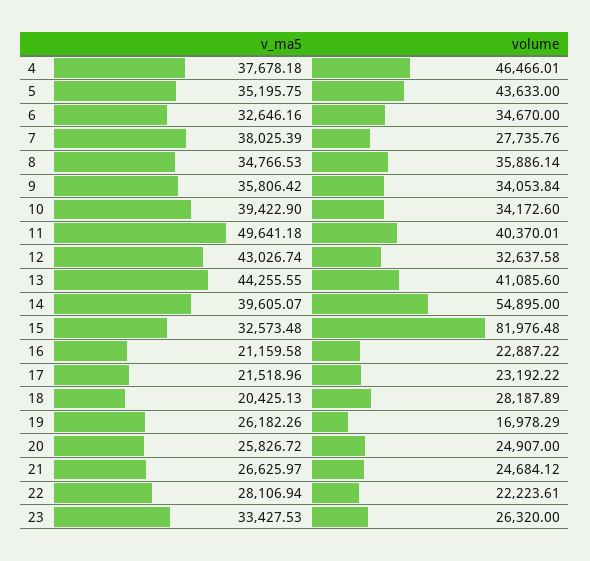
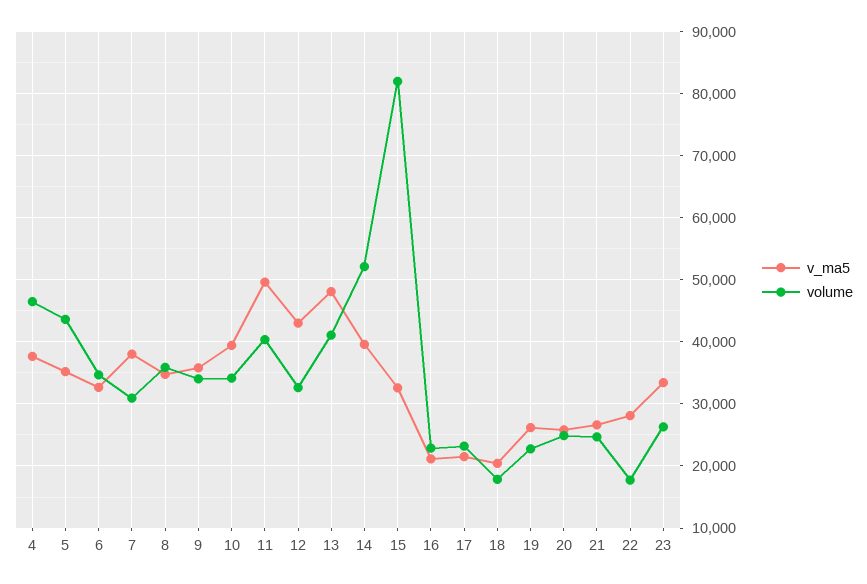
volume, 7: 27735.76 -> 31000
v_ma5, 13: 44255.55 -> 48000
volume, 14: 54895 -> 52000
volume, 18: 28187.89 -> 18000
volume, 19: 16978.29 -> 23000
volume, 22: 22223.61 -> 18000

